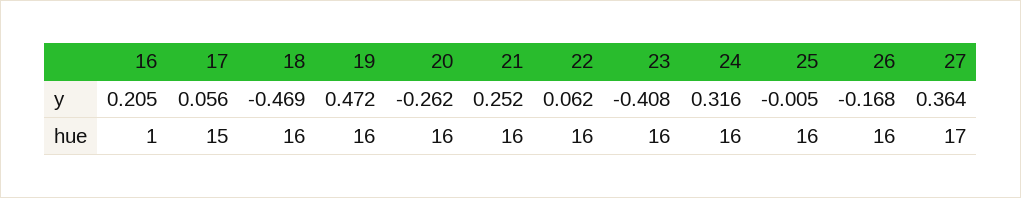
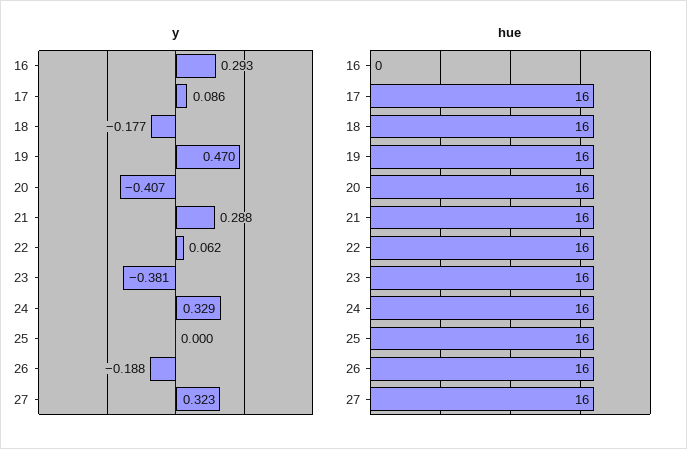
y, 16: 0.205 -> 0.293
y, 17: 0.056 -> 0.086
y, 18: -0.469 -> -0.177
y, 19: 0.472 -> 0.47
y, 20: -0.262 -> -0.407
y, 21: 0.252 -> 0.288
y, 23: -0.408 -> -0.381
y, 24: 0.316 -> 0.329
y, 25: -0.005 -> 0
y, 26: -0.168 -> -0.188
y, 27: 0.364 -> 0.323
hue, 16: 1 -> 0
hue, 17: 15 -> 16
hue, 27: 17 -> 16

